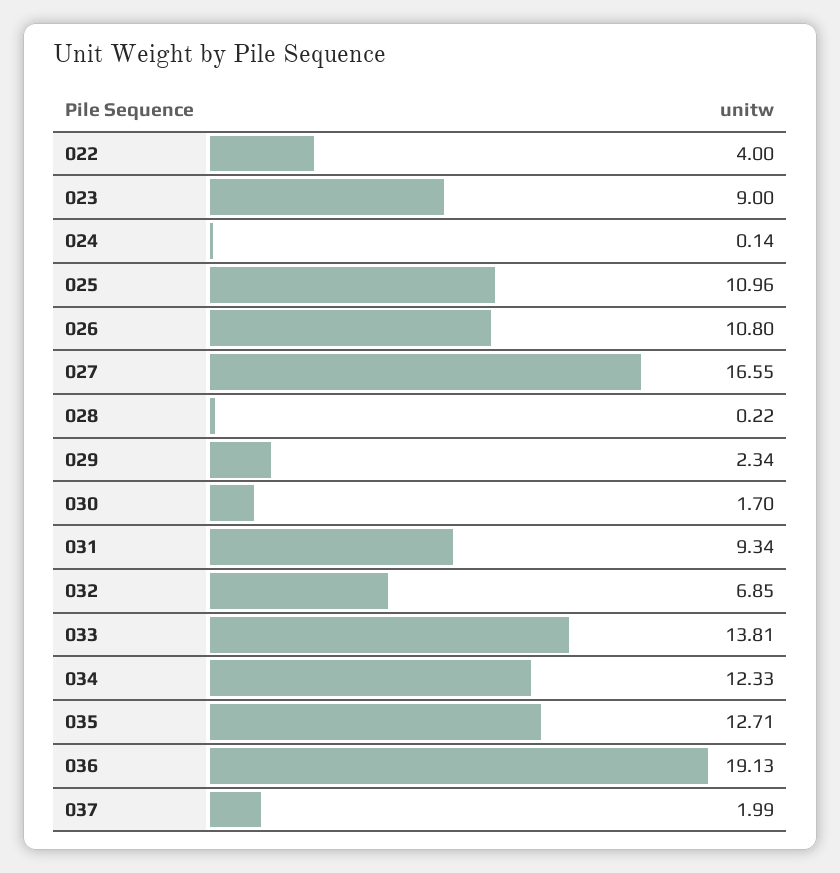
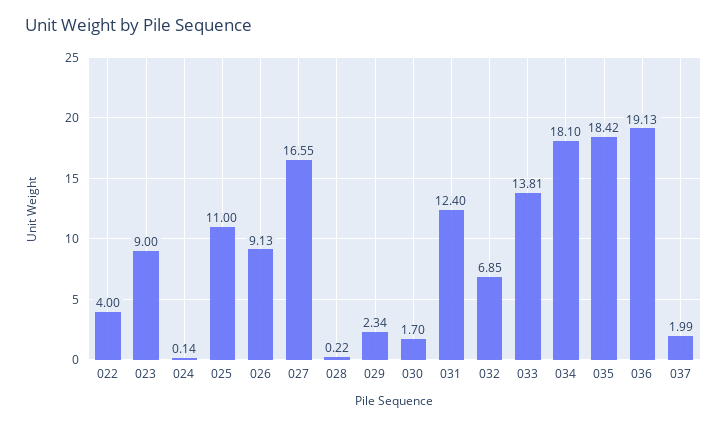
025: 10.96 -> 11
026: 10.8 -> 9.13
031: 9.34 -> 12.4
034: 12.33 -> 18.1
035: 12.71 -> 18.42

